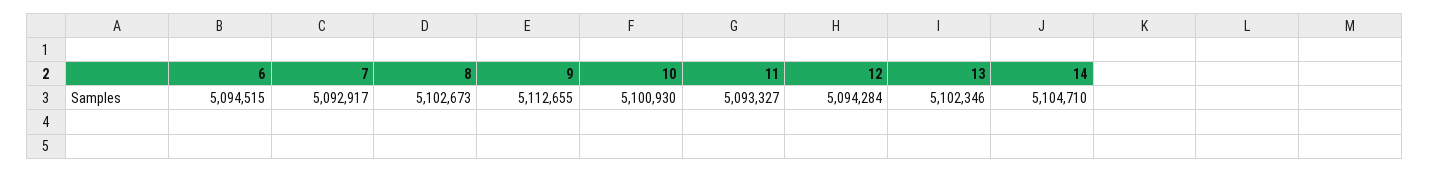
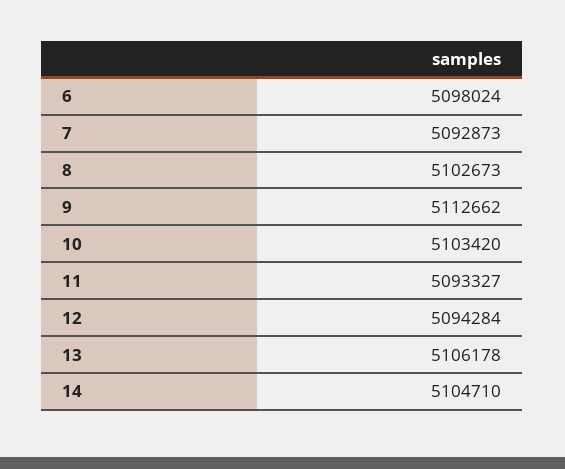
6: 5094515 -> 5098024
7: 5092917 -> 5092873
9: 5112655 -> 5112662
10: 5100930 -> 5103420
13: 5102346 -> 5106178

